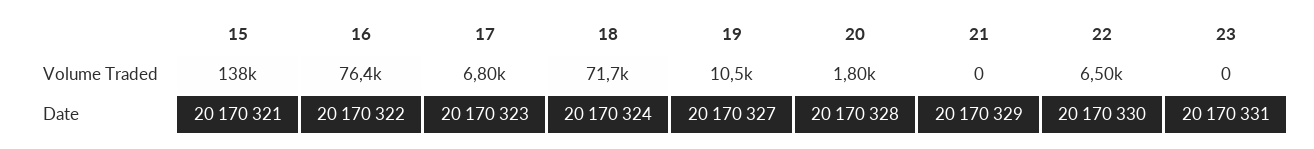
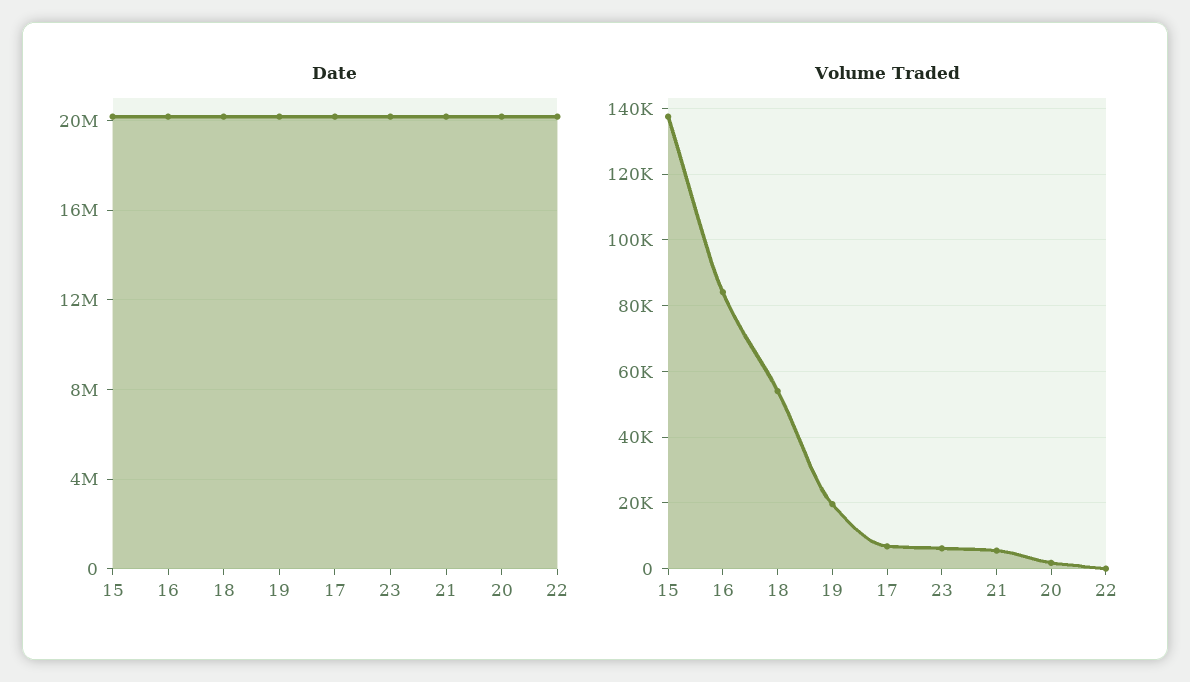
Volume Traded, 16: 76400 -> 84000
Volume Traded, 18: 71700 -> 54000
Volume Traded, 19: 10500 -> 20000
Volume Traded, 21: 0 -> 6000
Volume Traded, 22: 6500 -> 0
Volume Traded, 23: 0 -> 6000

